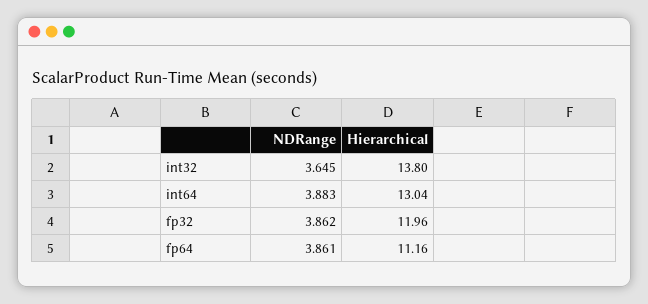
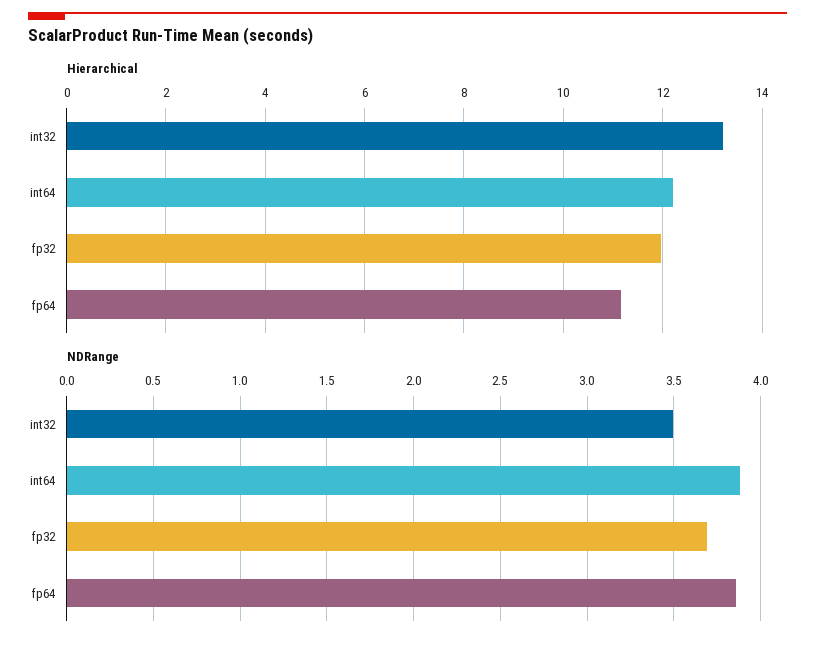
NDRange, int32: 3.645 -> 3.5
Hierarchical, int32: 13.8 -> 13.2
Hierarchical, int64: 13.04 -> 12.2
NDRange, fp32: 3.862 -> 3.7

